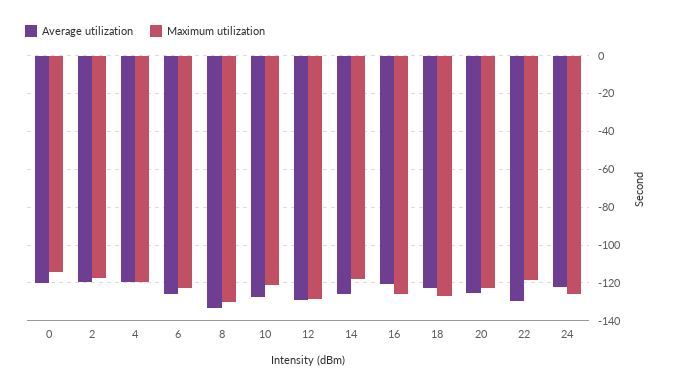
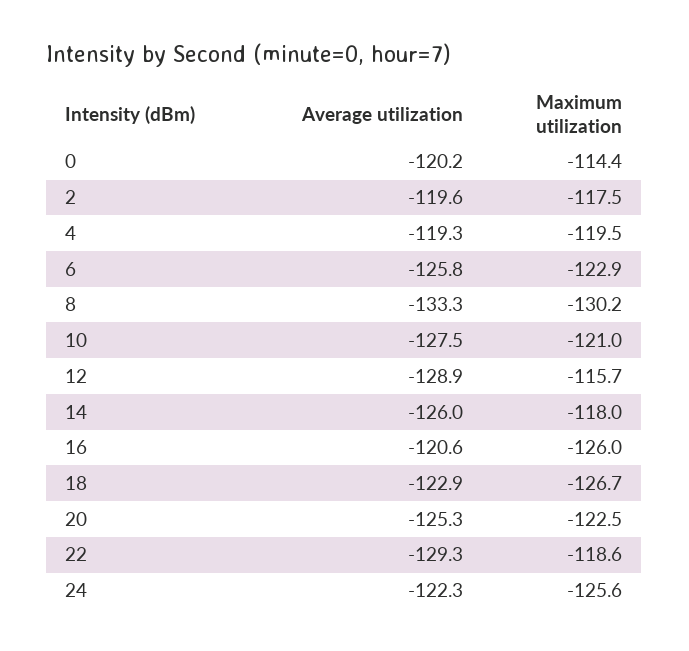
Maximum utilization, 12: -130 -> -115.7

